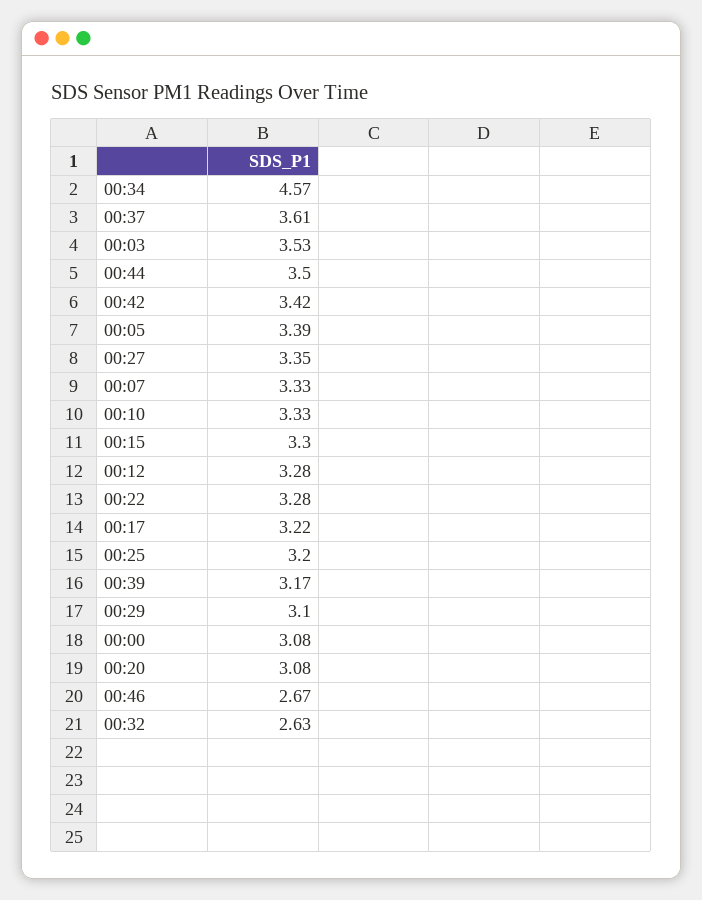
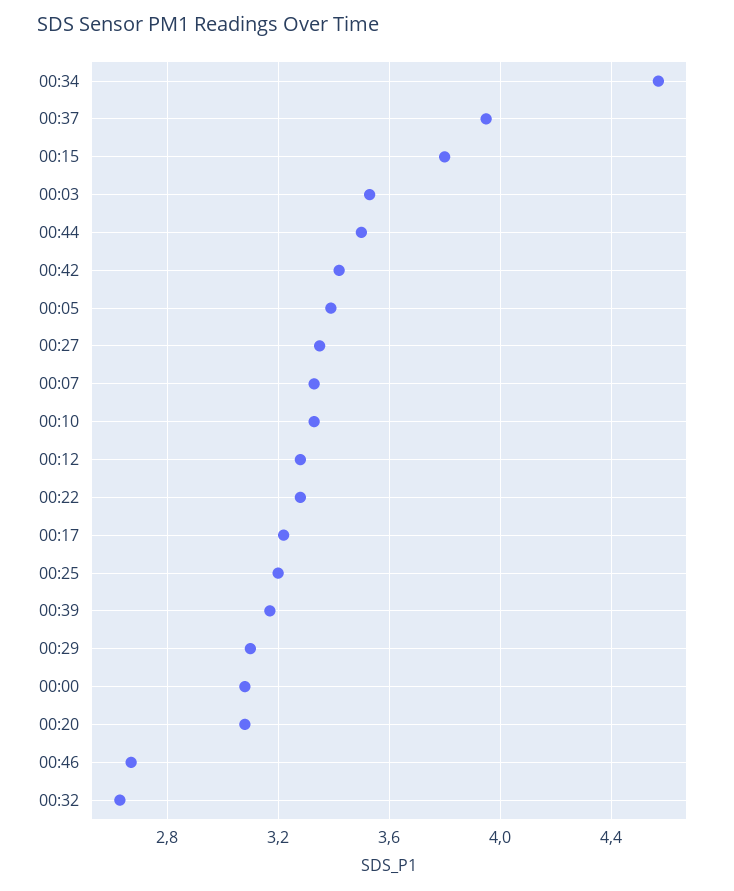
00:37: 3.61 -> 3.95
00:15: 3.3 -> 3.8

